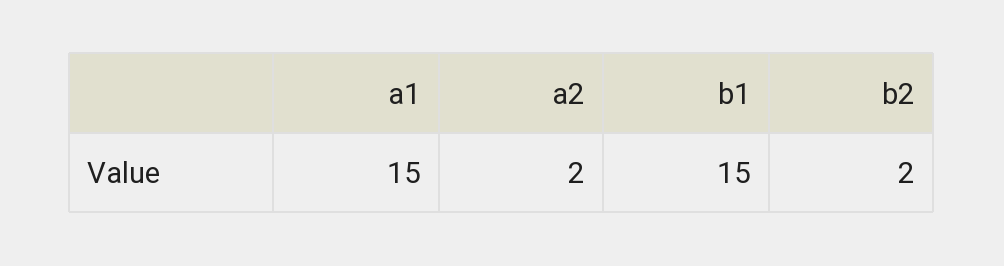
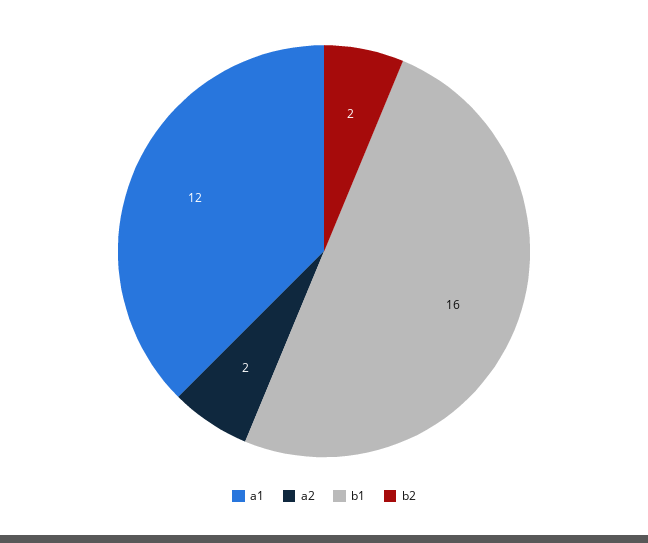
a1: 15 -> 12
b1: 15 -> 16

